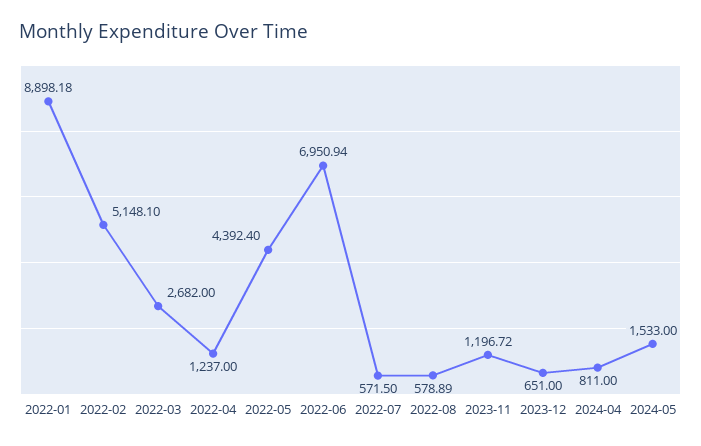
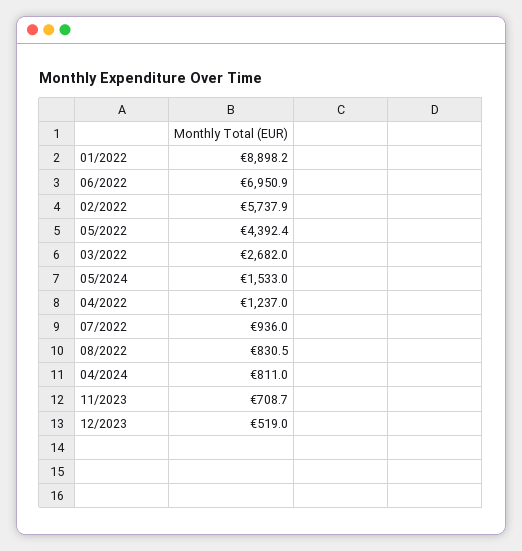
2022-02: 5148.1 -> 5737.9
2022-07: 571.5 -> 936
2022-08: 578.89 -> 830.5
2023-11: 1196.72 -> 708.7
2023-12: 651 -> 519

